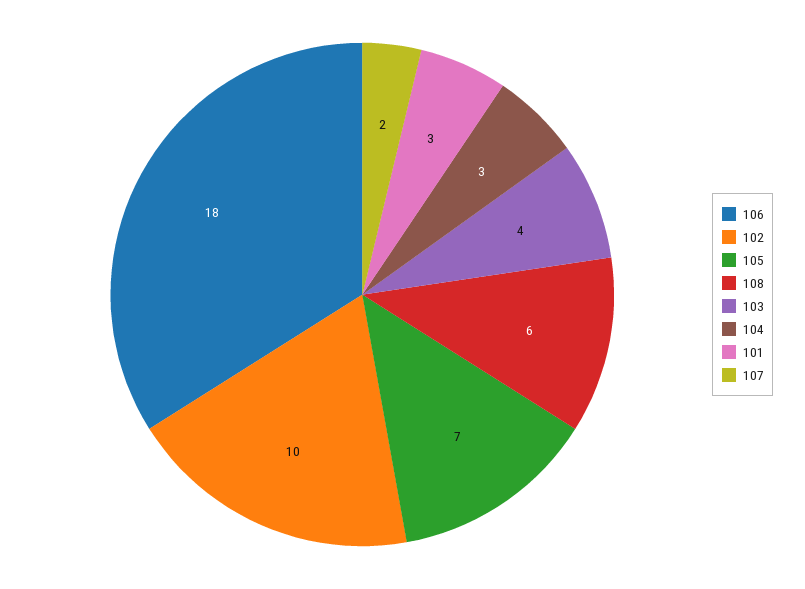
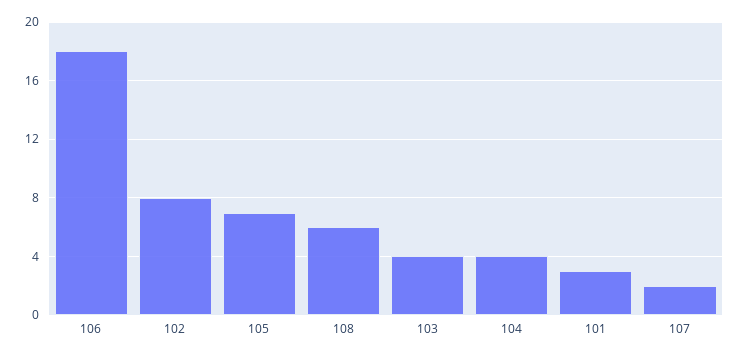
102: 10 -> 8
104: 3 -> 4

